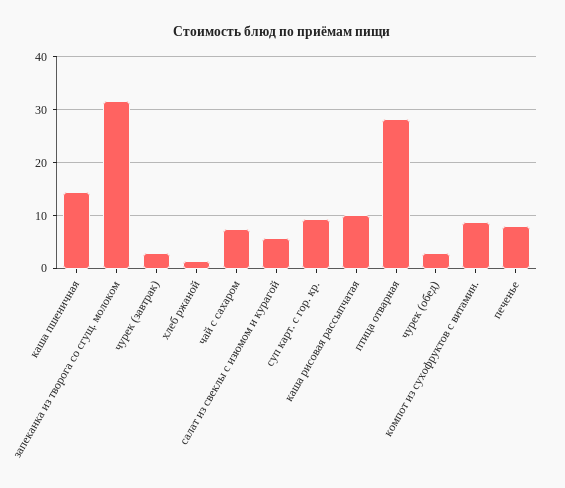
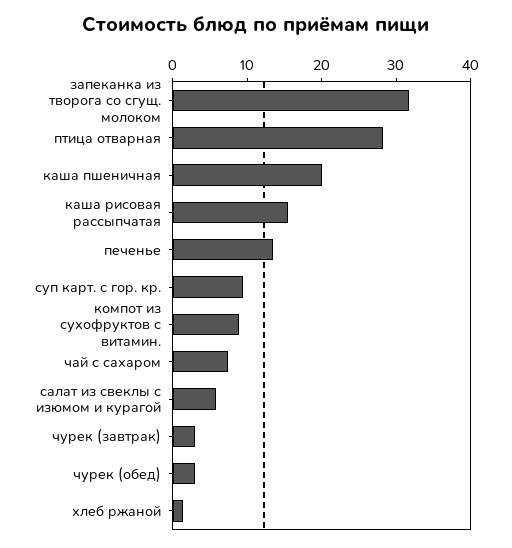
каша пшеничная: 14 -> 20
каша рисовая рассыпчатая: 10 -> 16
печенье: 8 -> 14

